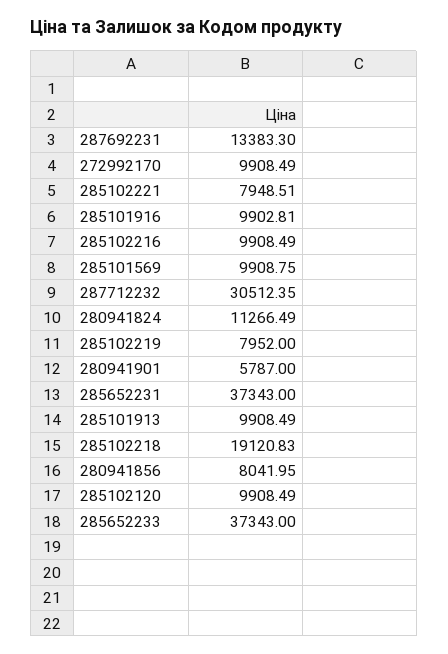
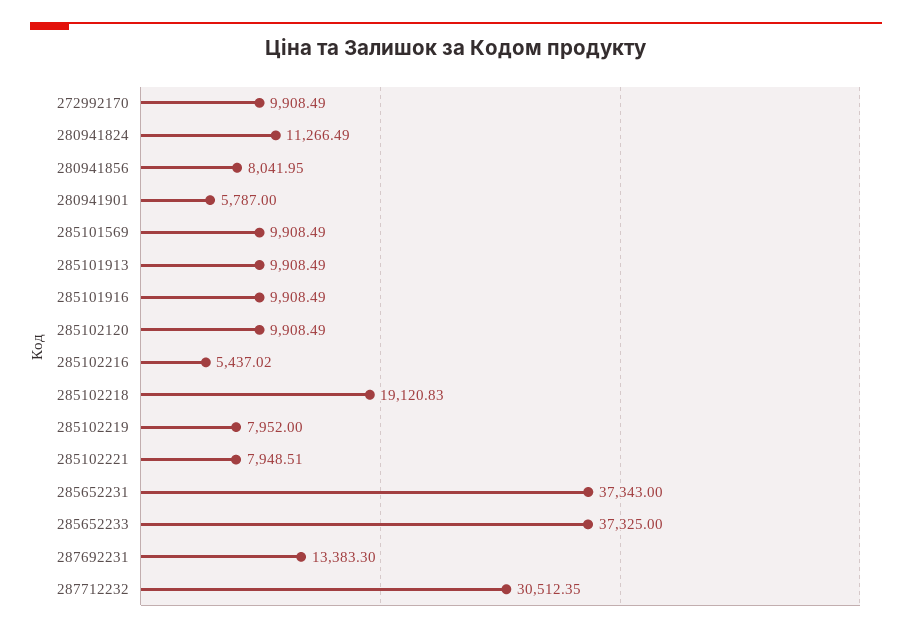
285101916: 9902.81 -> 9908.49
285102216: 9908.49 -> 5437.02
285101569: 9908.75 -> 9908.49
285652233: 37343 -> 37325

